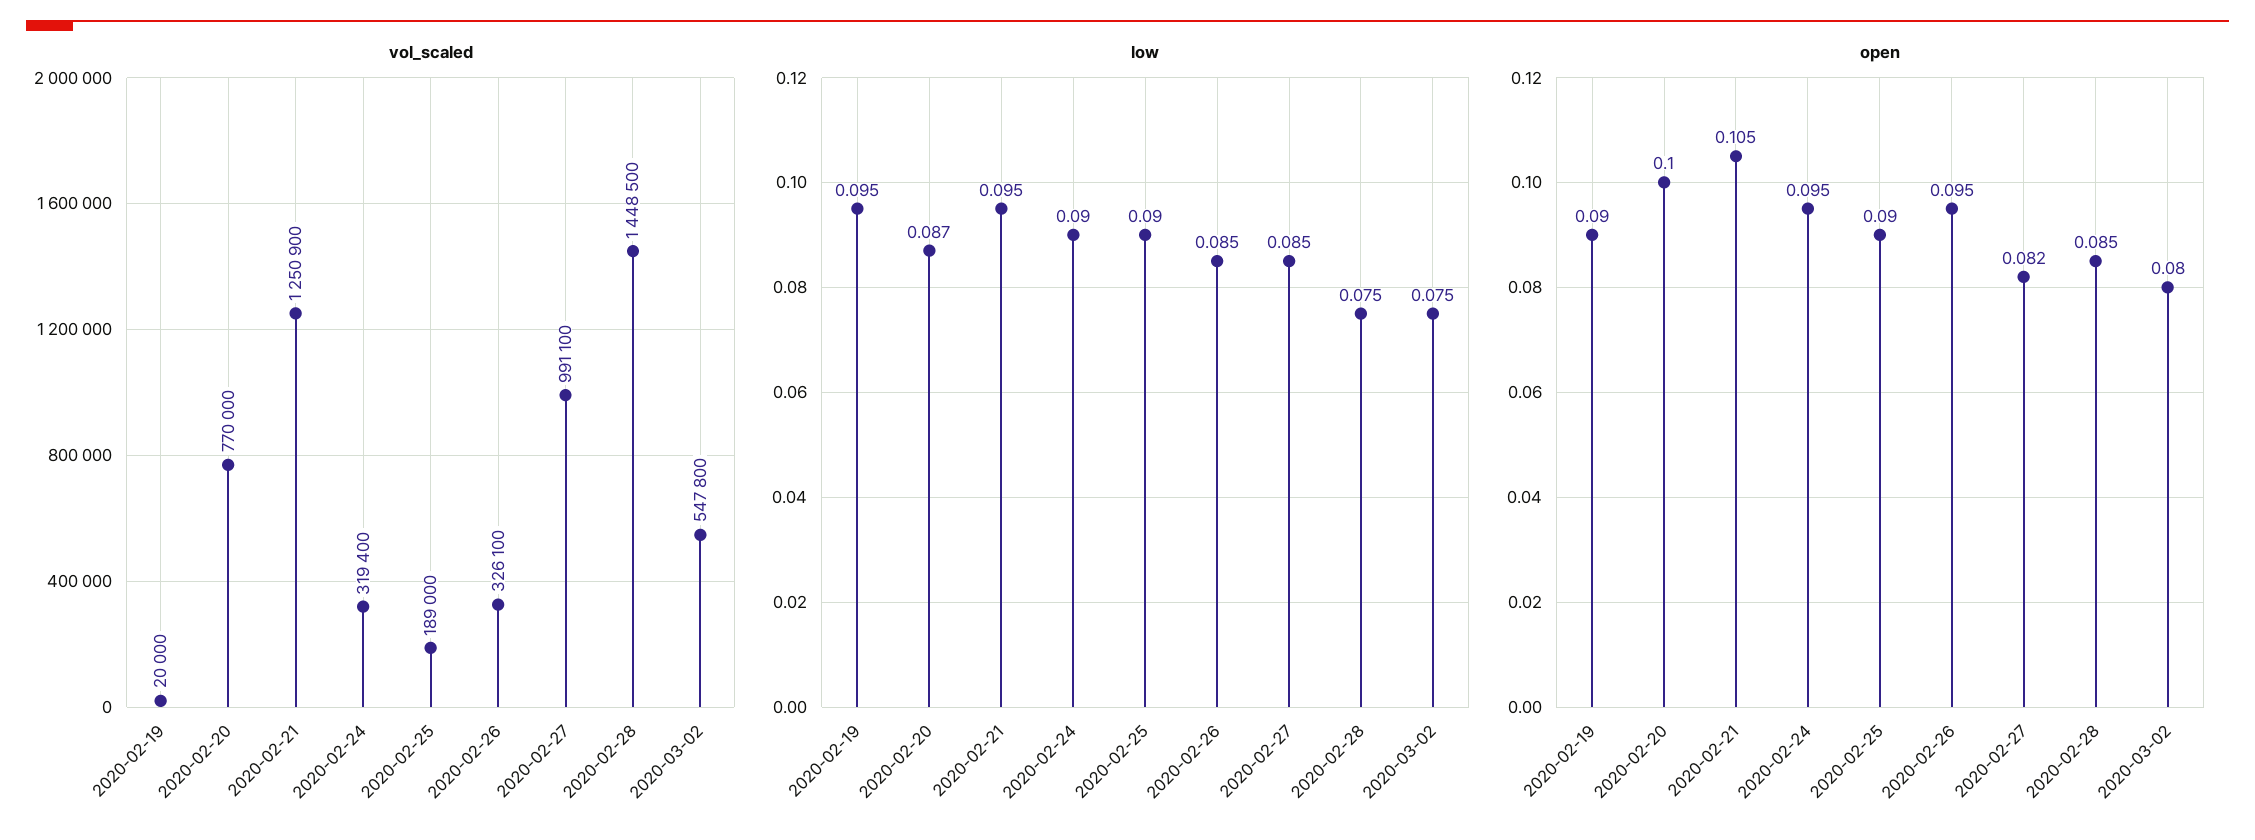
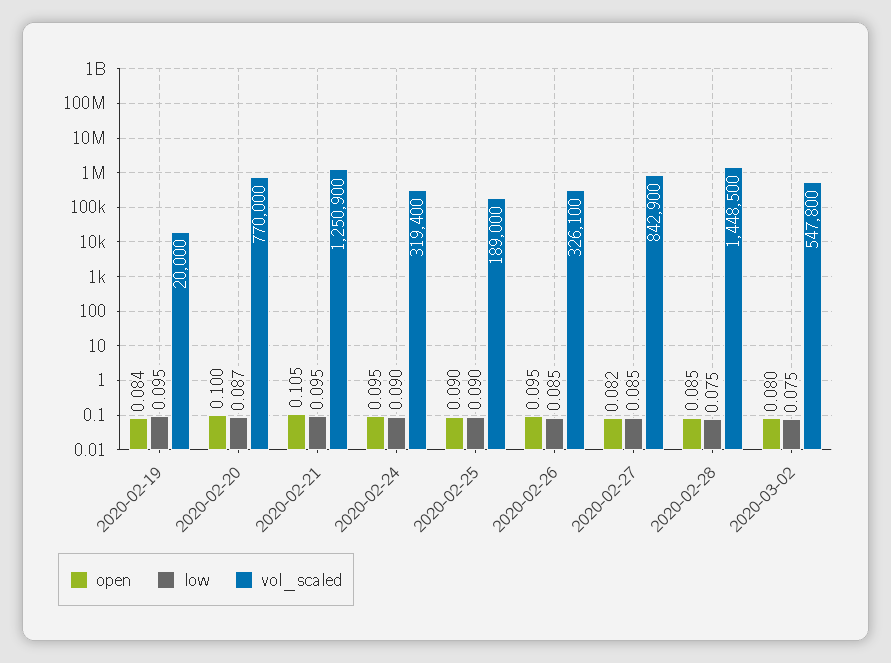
vol_scaled, 2020-02-27: 991100 -> 842900
open, 2020-02-19: 0.09 -> 0.084

